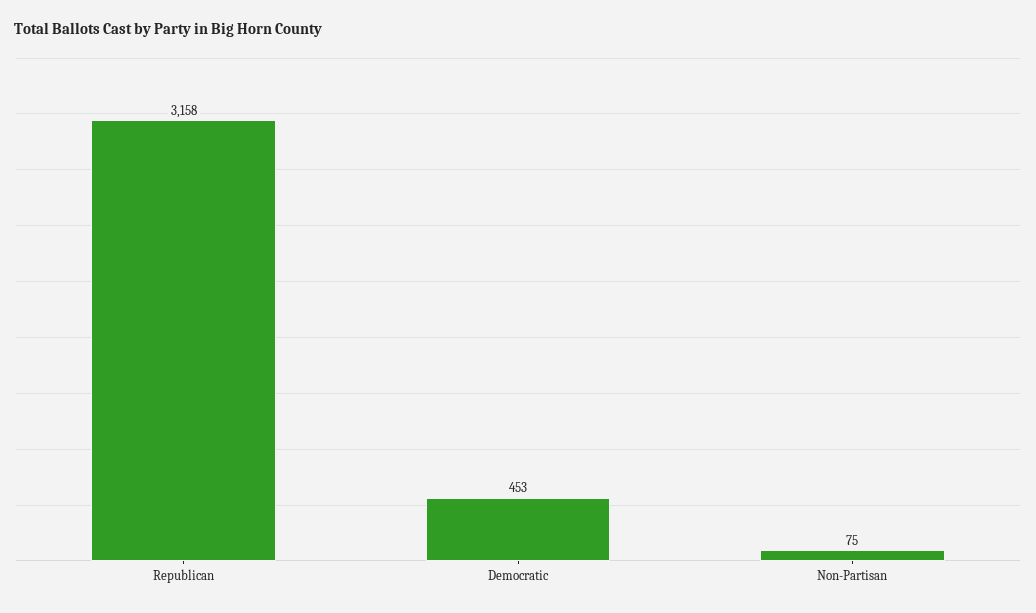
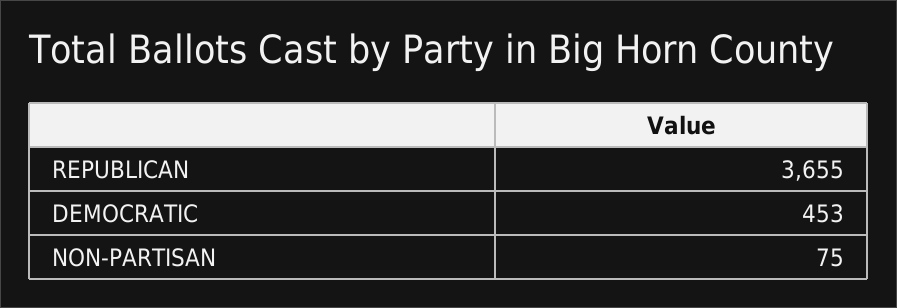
Republican: 3158 -> 3655

